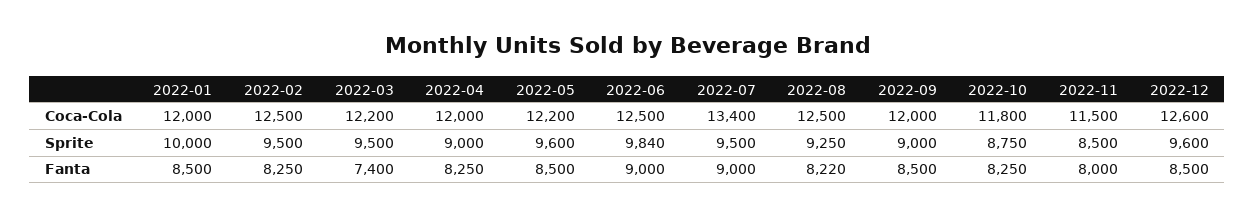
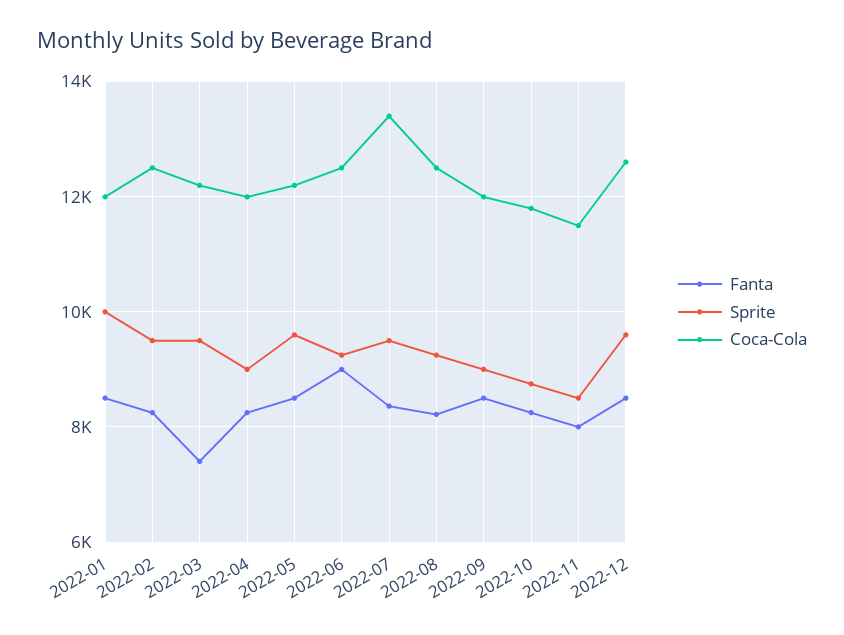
Sprite, 2022-06: 9840 -> 9200
Fanta, 2022-07: 9000 -> 8400

